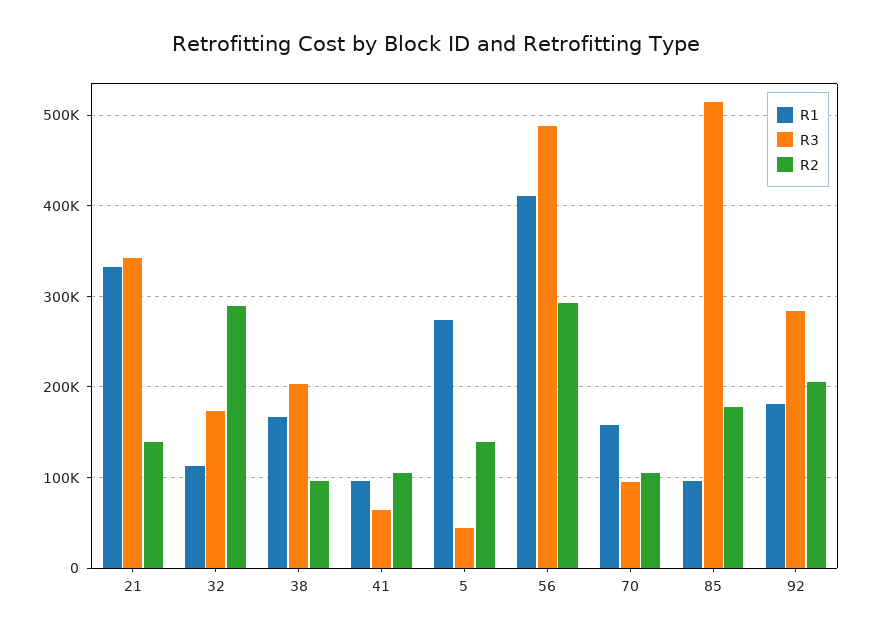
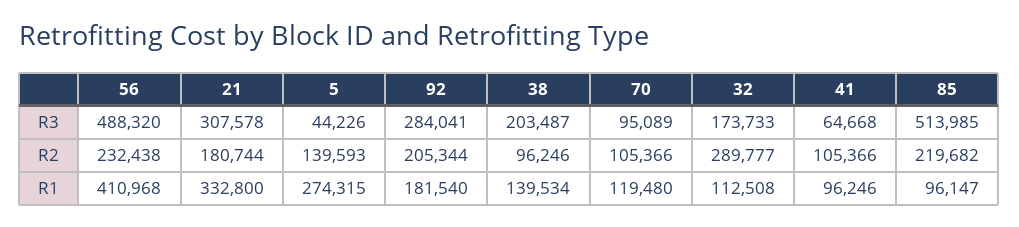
R3, 21: 340000 -> 307578
R2, 21: 140000 -> 180744
R1, 38: 170000 -> 139534
R2, 56: 290000 -> 232438
R1, 70: 160000 -> 119480
R2, 85: 180000 -> 219682

